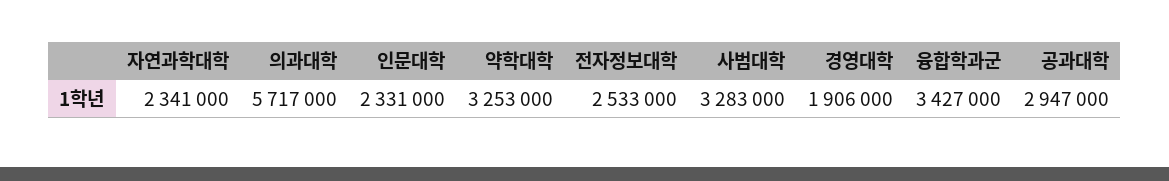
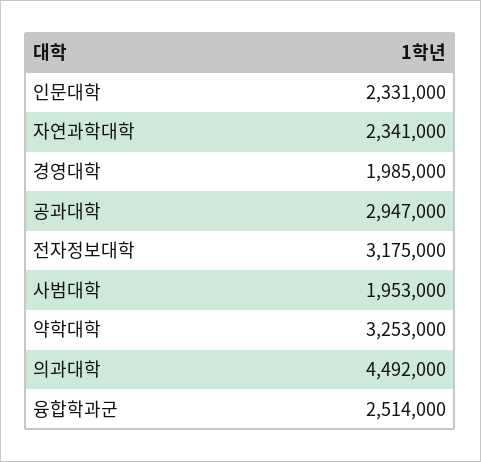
의과대학: 5717000 -> 4492000
전자정보대학: 2533000 -> 3175000
사범대학: 3283000 -> 1953000
경영대학: 1906000 -> 1985000
융합학과군: 3427000 -> 2514000

